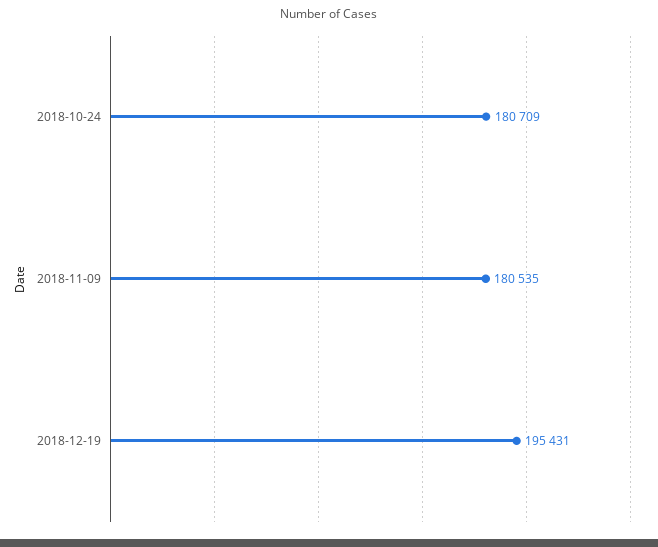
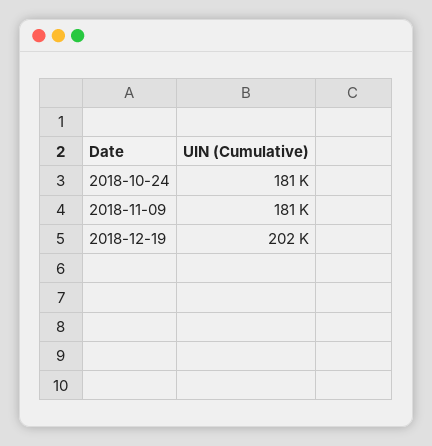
2018-12-19: 195431 -> 202000

